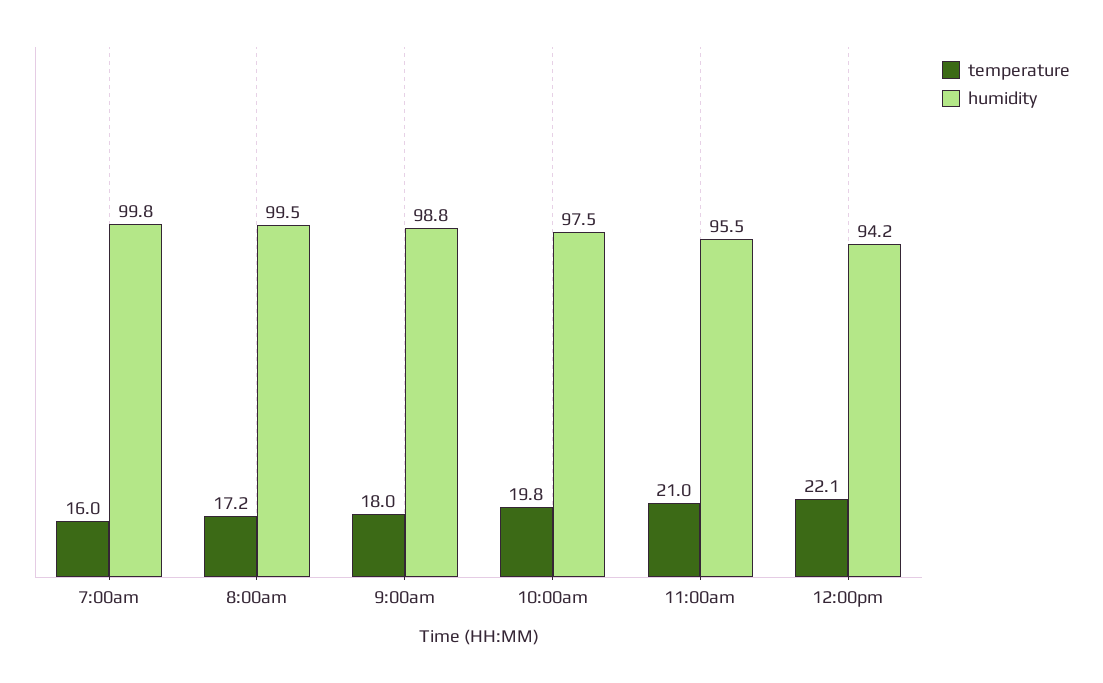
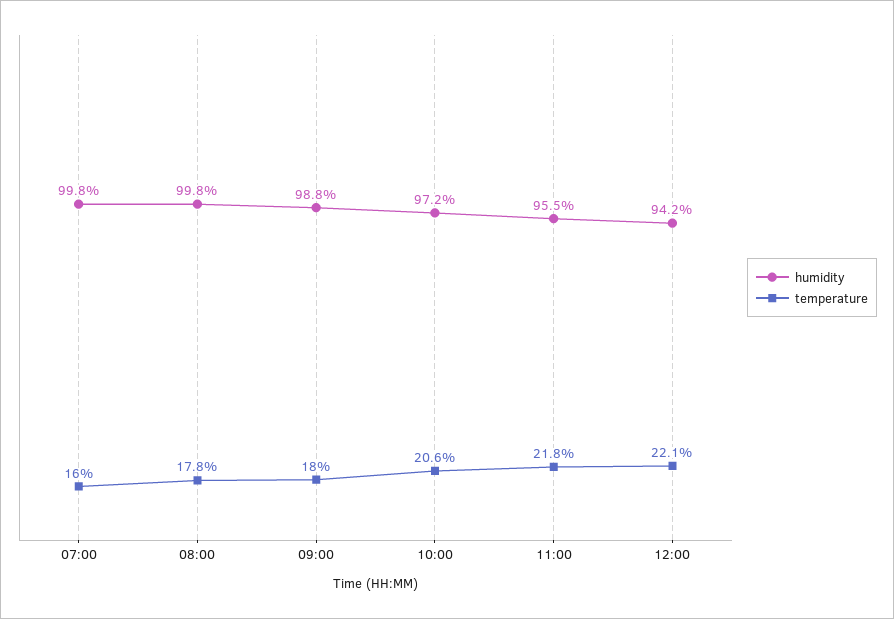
temperature, 8:00am: 17.2 -> 17.8
humidity, 8:00am: 99.5 -> 99.8
temperature, 10:00am: 19.8 -> 20.6
humidity, 10:00am: 97.5 -> 97.2
temperature, 11:00am: 21 -> 21.8

